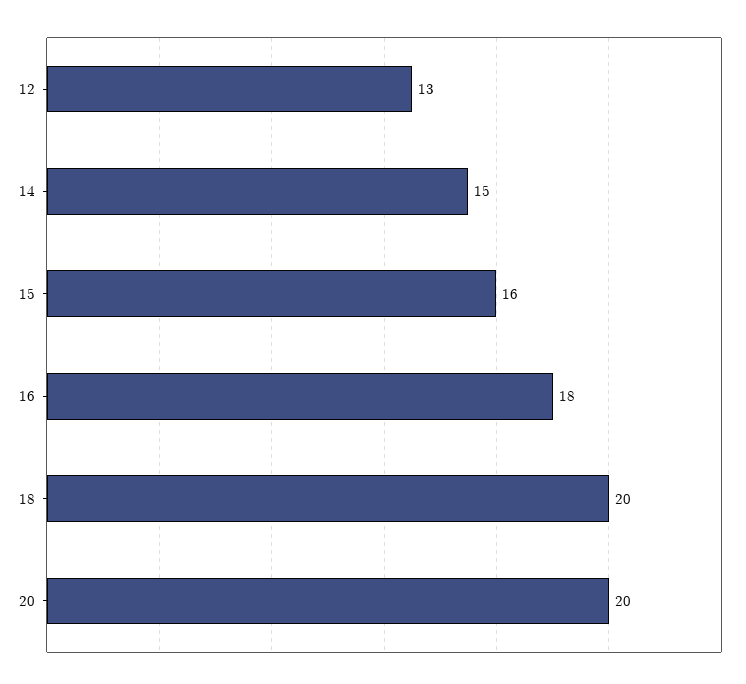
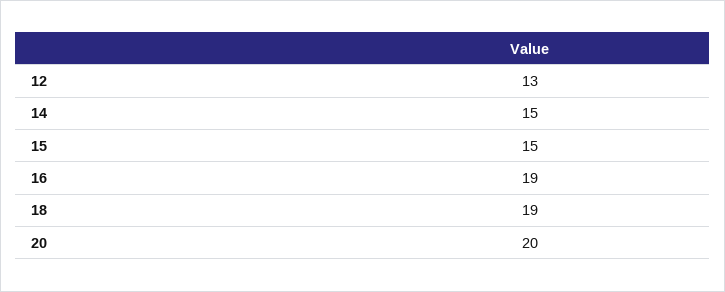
15: 16 -> 15
16: 18 -> 19
18: 20 -> 19

